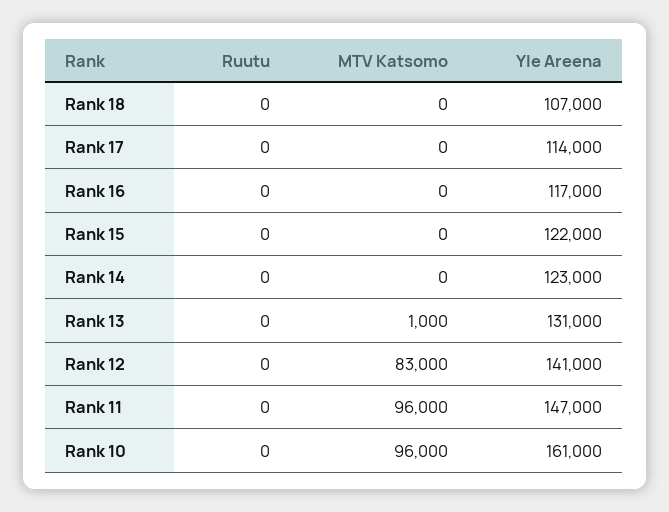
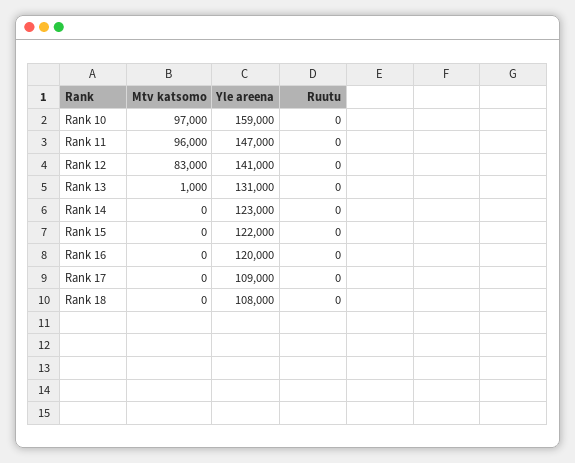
Yle Areena, Rank 18: 107000 -> 108000
Yle Areena, Rank 17: 114000 -> 109000
Yle Areena, Rank 16: 117000 -> 120000
MTV Katsomo, Rank 10: 96000 -> 97000
Yle Areena, Rank 10: 161000 -> 159000

